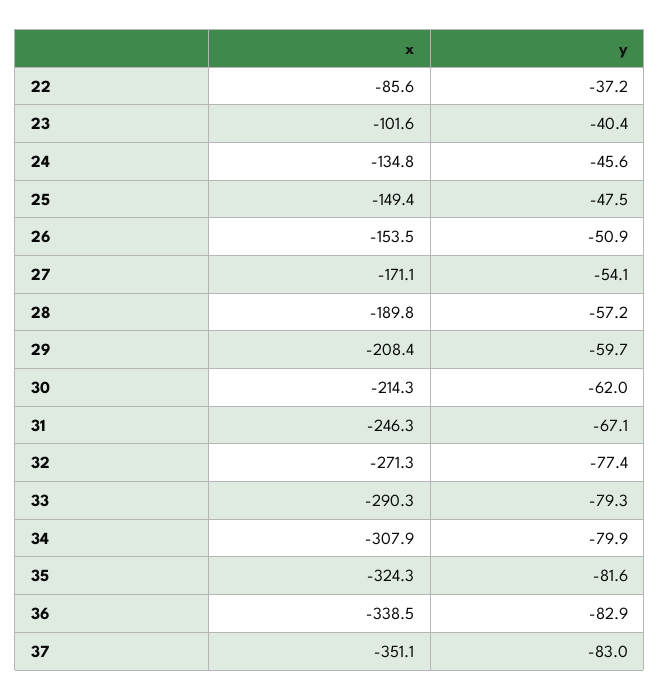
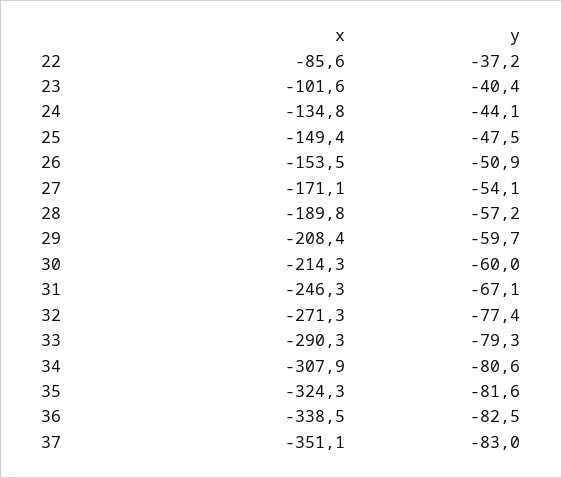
y, 24: -45.6 -> -44.1
y, 30: -62 -> -60
y, 34: -79.9 -> -80.6
y, 36: -82.9 -> -82.5

